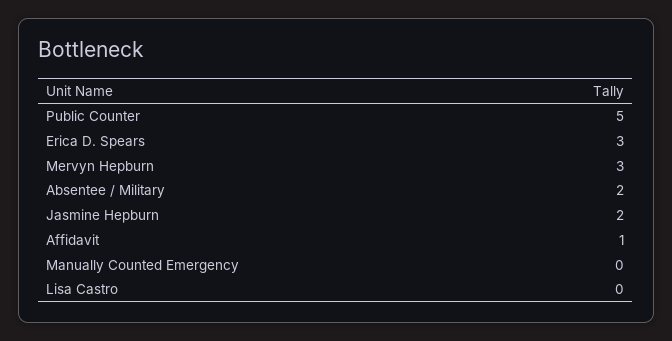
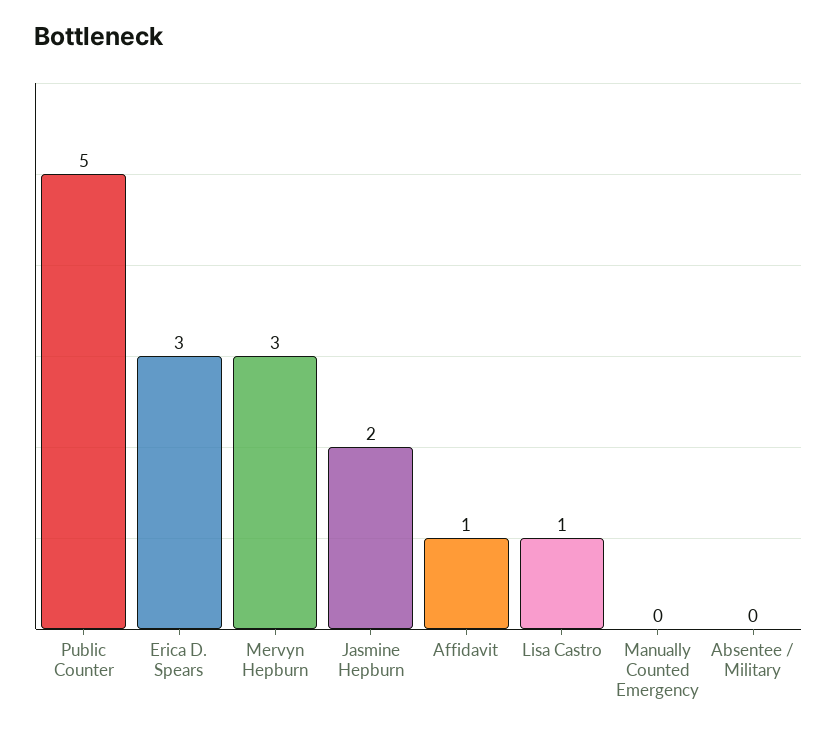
Absentee / Military: 2 -> 0
Lisa Castro: 0 -> 1

